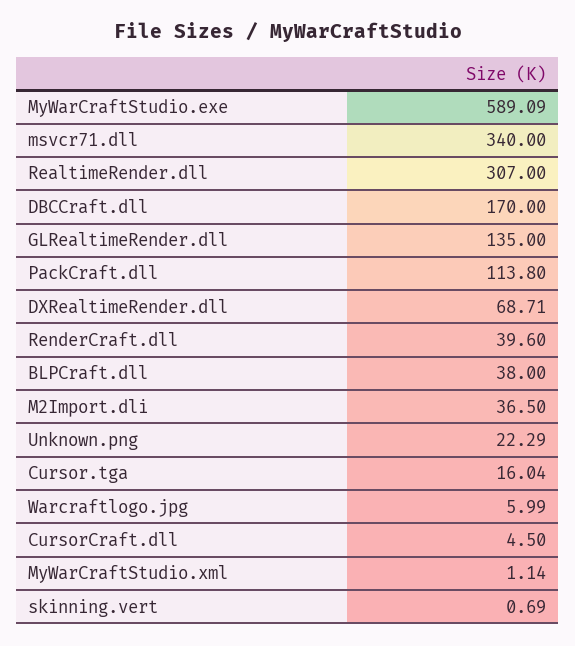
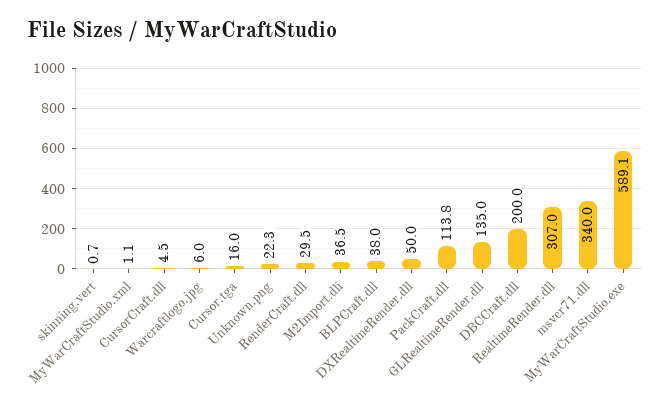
DBCCraft.dll: 170 -> 200
DXRealtimeRender.dll: 68.71 -> 50
RenderCraft.dll: 39.6 -> 29.5

